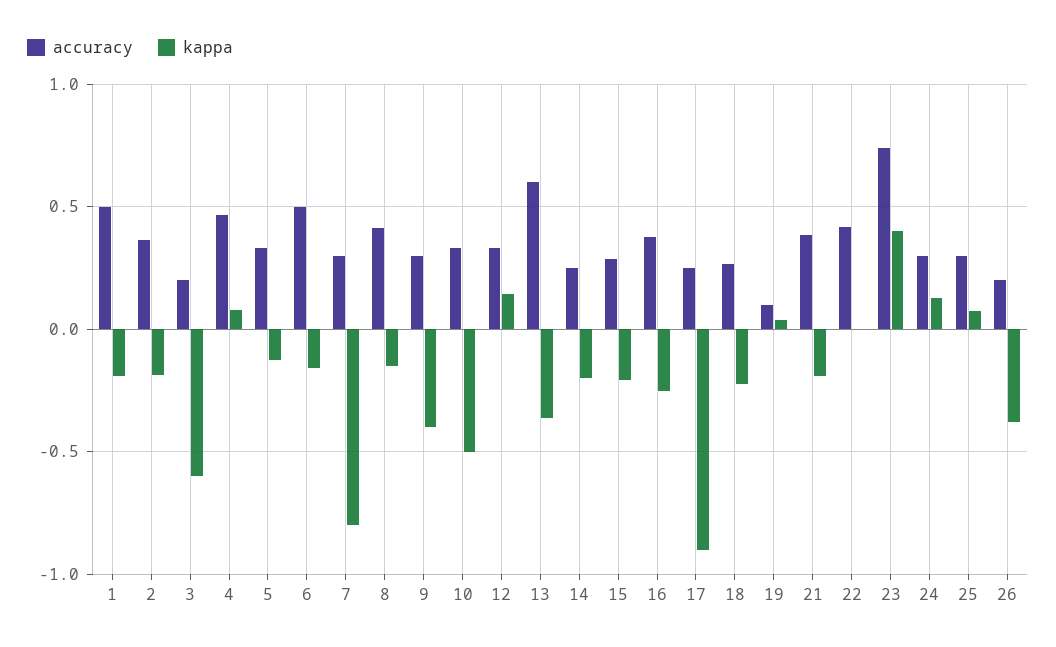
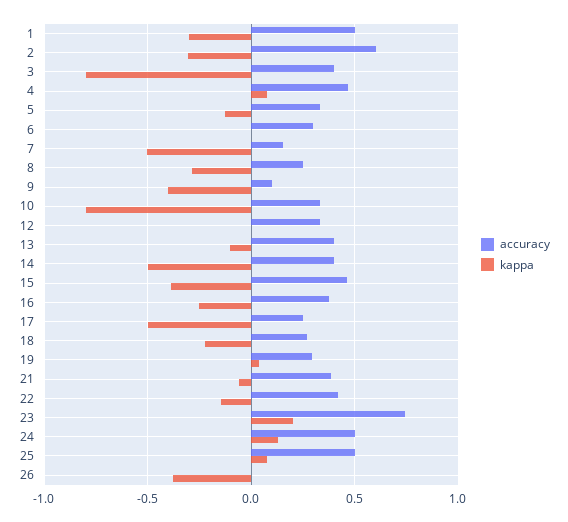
kappa, 1: -0.2 -> -0.3
accuracy, 2: 0.35 -> 0.6
kappa, 2: -0.2 -> -0.3
accuracy, 3: 0.2 -> 0.4
kappa, 3: -0.6 -> -0.8
accuracy, 6: 0.5 -> 0.3
kappa, 6: -0.15 -> 0
accuracy, 7: 0.3 -> 0.15
kappa, 7: -0.8 -> -0.5
accuracy, 8: 0.4 -> 0.25
kappa, 8: -0.15 -> -0.3
accuracy, 9: 0.3 -> 0.1
kappa, 10: -0.5 -> -0.8
kappa, 12: 0.15 -> 0
accuracy, 13: 0.6 -> 0.4
kappa, 13: -0.35 -> -0.1
accuracy, 14: 0.25 -> 0.4
kappa, 14: -0.2 -> -0.5
accuracy, 15: 0.3 -> 0.45
kappa, 15: -0.2 -> -0.4
kappa, 17: -0.9 -> -0.5
accuracy, 19: 0.1 -> 0.3
kappa, 21: -0.2 -> -0.05
kappa, 22: 0 -> -0.15
kappa, 23: 0.4 -> 0.2
accuracy, 24: 0.3 -> 0.5
accuracy, 25: 0.3 -> 0.5
accuracy, 26: 0.2 -> 0

